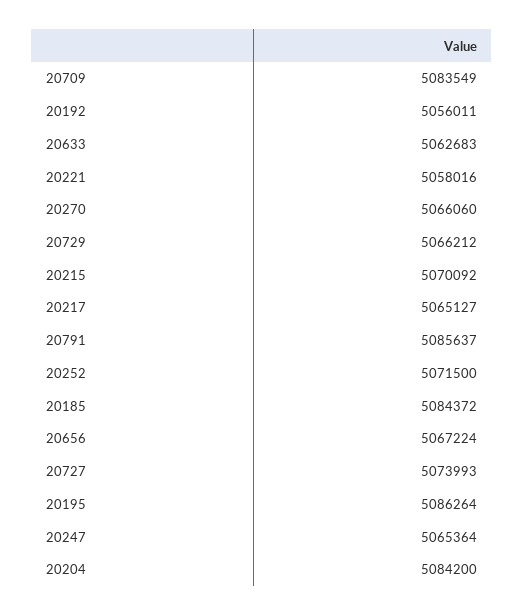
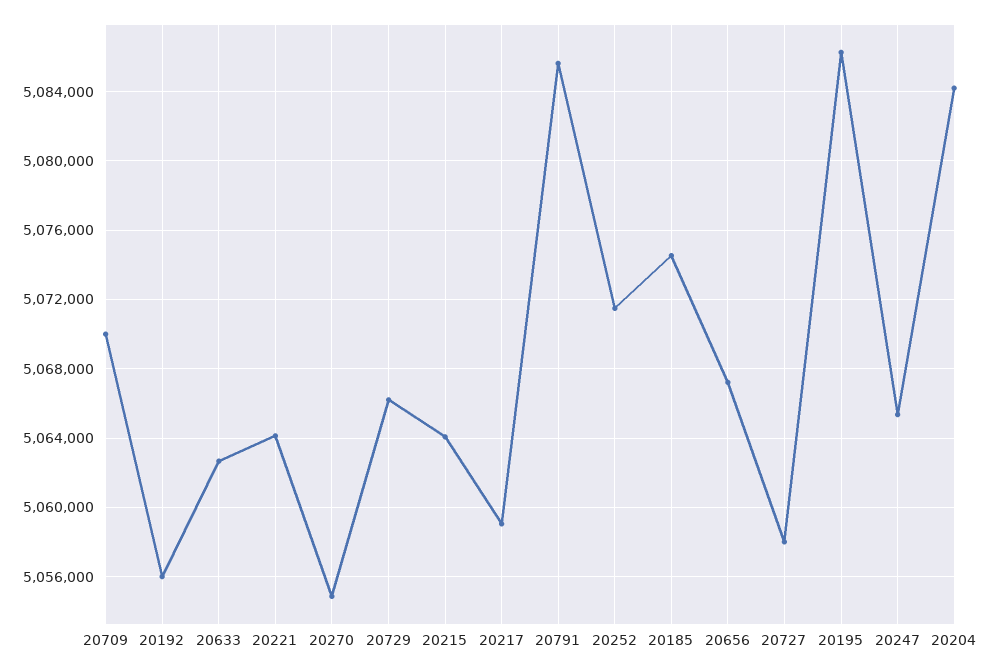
20709: 5083549 -> 5070000
20221: 5058016 -> 5064000
20270: 5066060 -> 5055000
20215: 5070092 -> 5064000
20217: 5065127 -> 5059000
20185: 5084372 -> 5074500
20727: 5073993 -> 5058000

